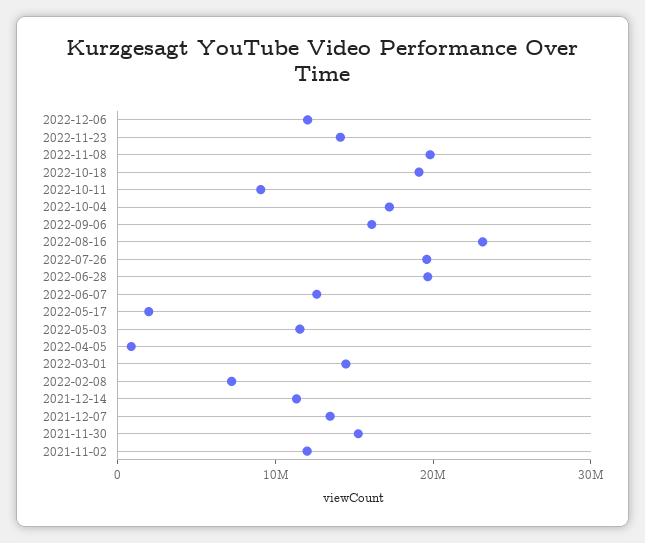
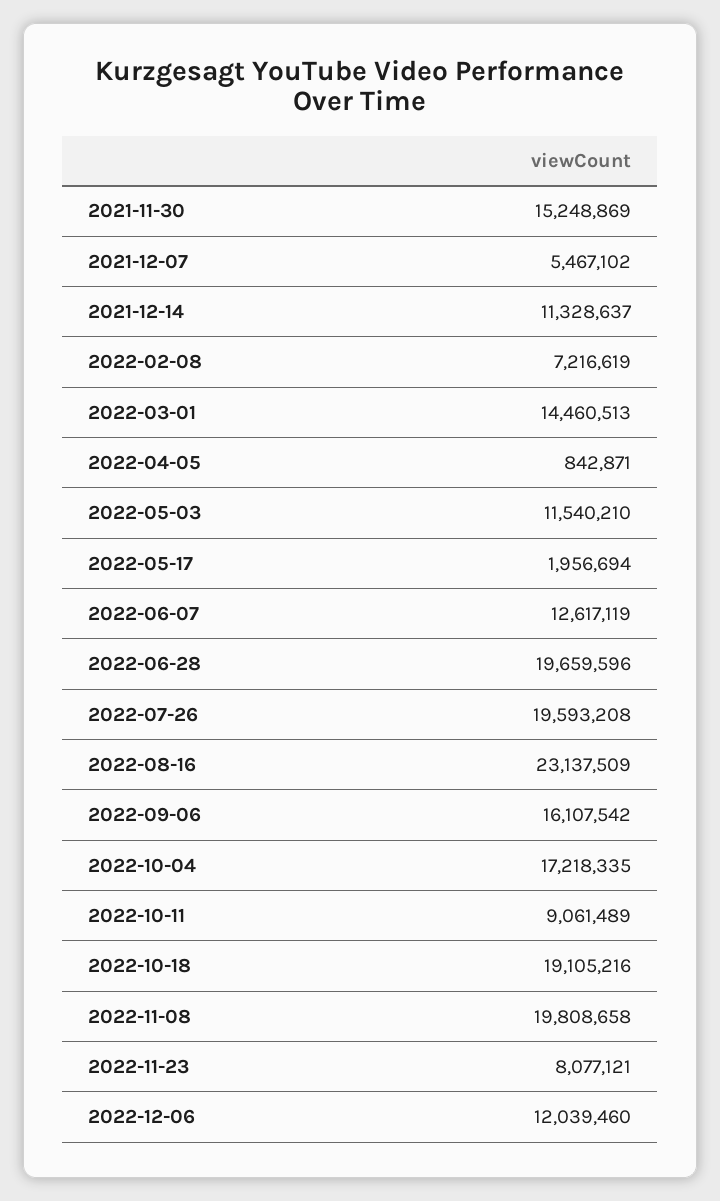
2022-11-23: 14000000 -> 8077121
2021-12-07: 14000000 -> 5467102
2021-11-02: 12000000 -> none

